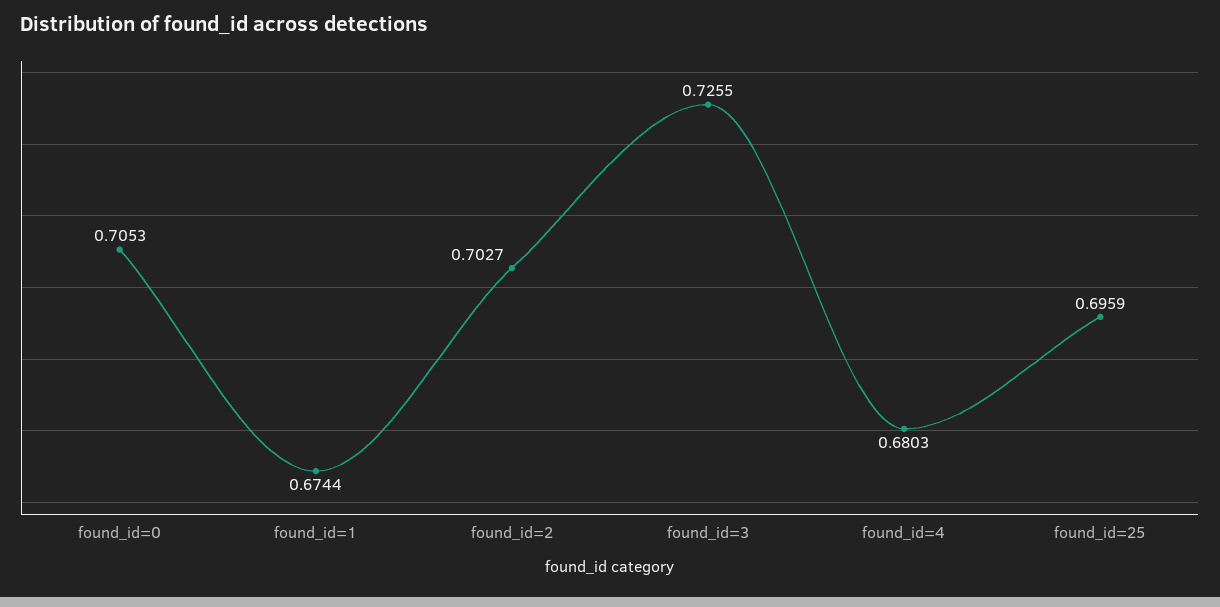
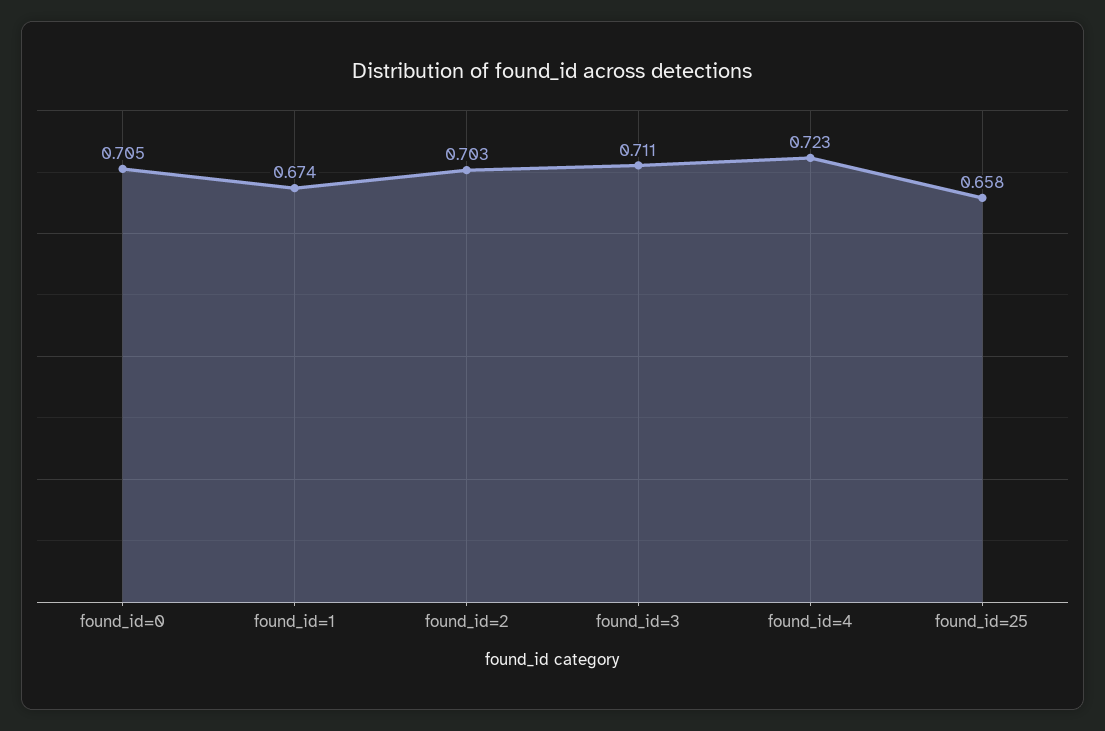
found_id=3: 0.7255 -> 0.711
found_id=4: 0.6803 -> 0.723
found_id=25: 0.6959 -> 0.658

